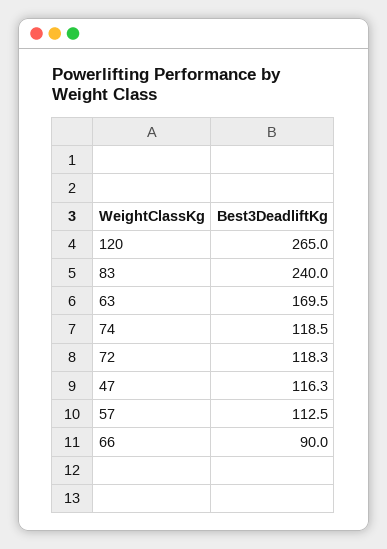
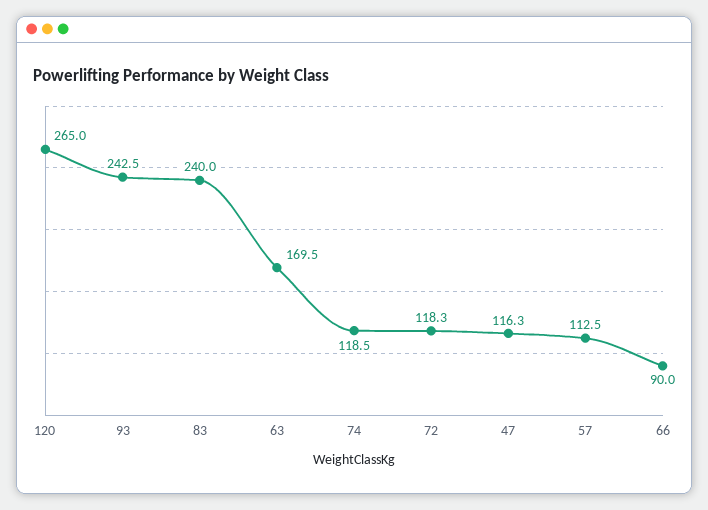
93: none -> 242.5

